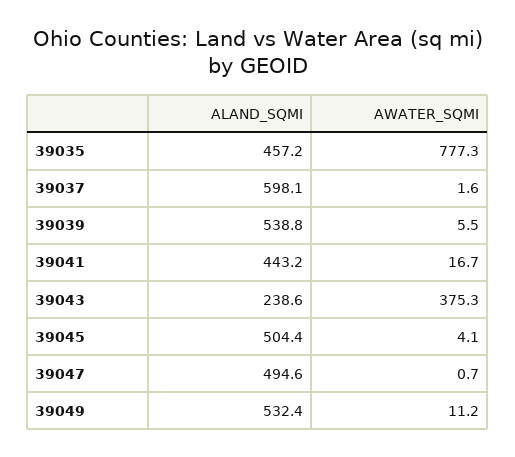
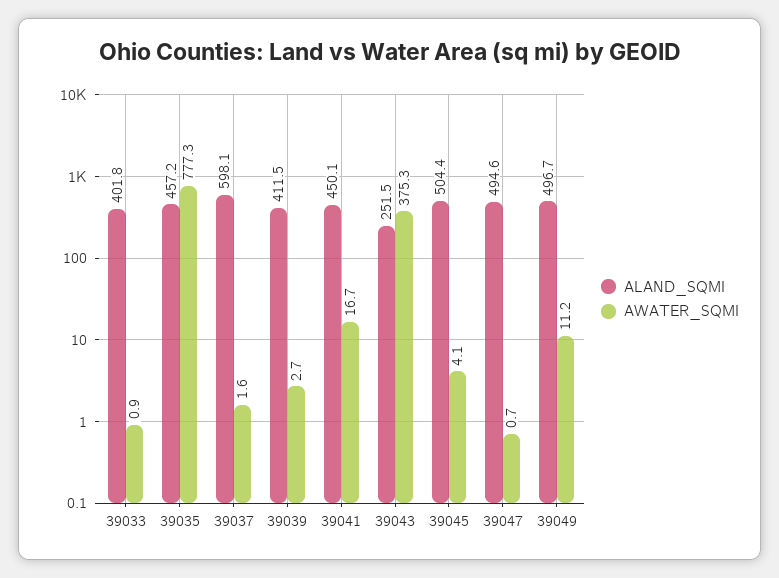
ALAND_SQMI, 39039: 538.8 -> 411.5
AWATER_SQMI, 39039: 5.5 -> 2.7
ALAND_SQMI, 39041: 443.2 -> 450.1
ALAND_SQMI, 39043: 238.6 -> 251.5
ALAND_SQMI, 39049: 532.4 -> 496.7
ALAND_SQMI, 39033: none -> 401.8
AWATER_SQMI, 39033: none -> 0.9

